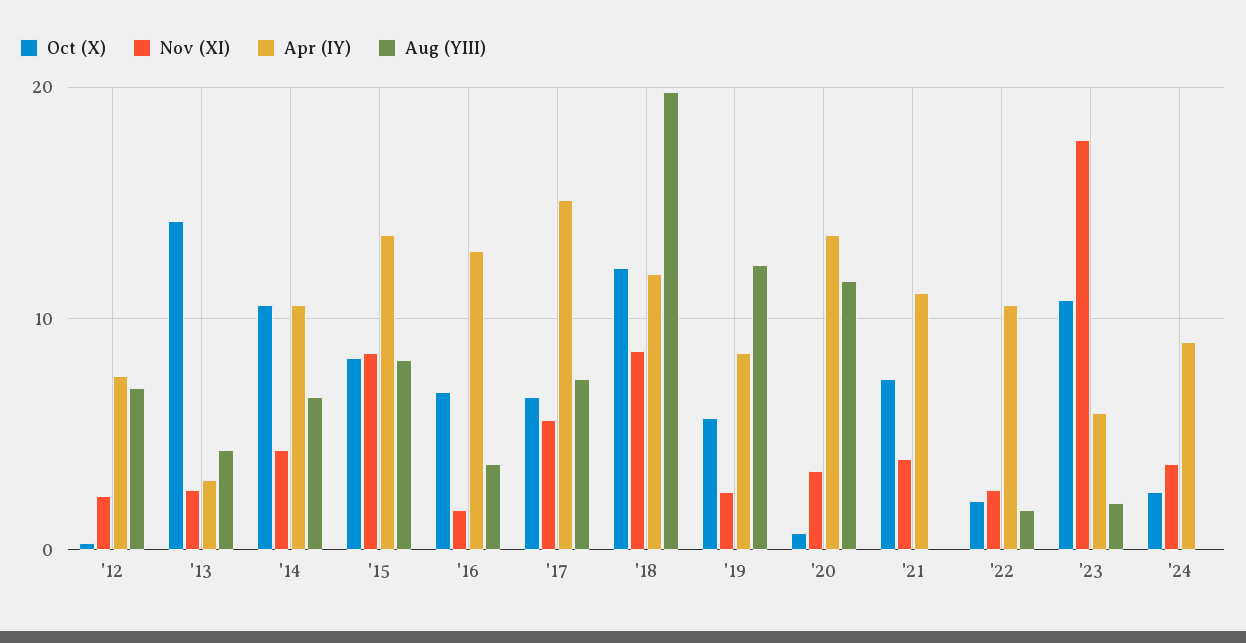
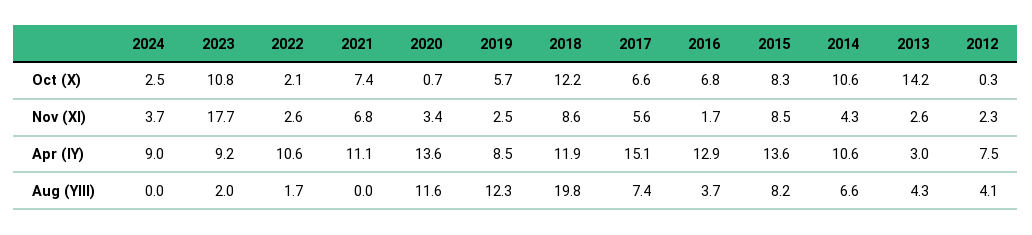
Aug (YIII), '12: 7 -> 4.1
Nov (XI), '21: 4 -> 6.8
Apr (IY), '23: 6 -> 9.2

